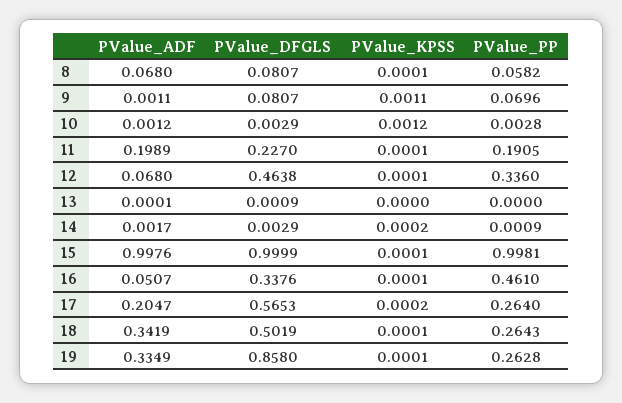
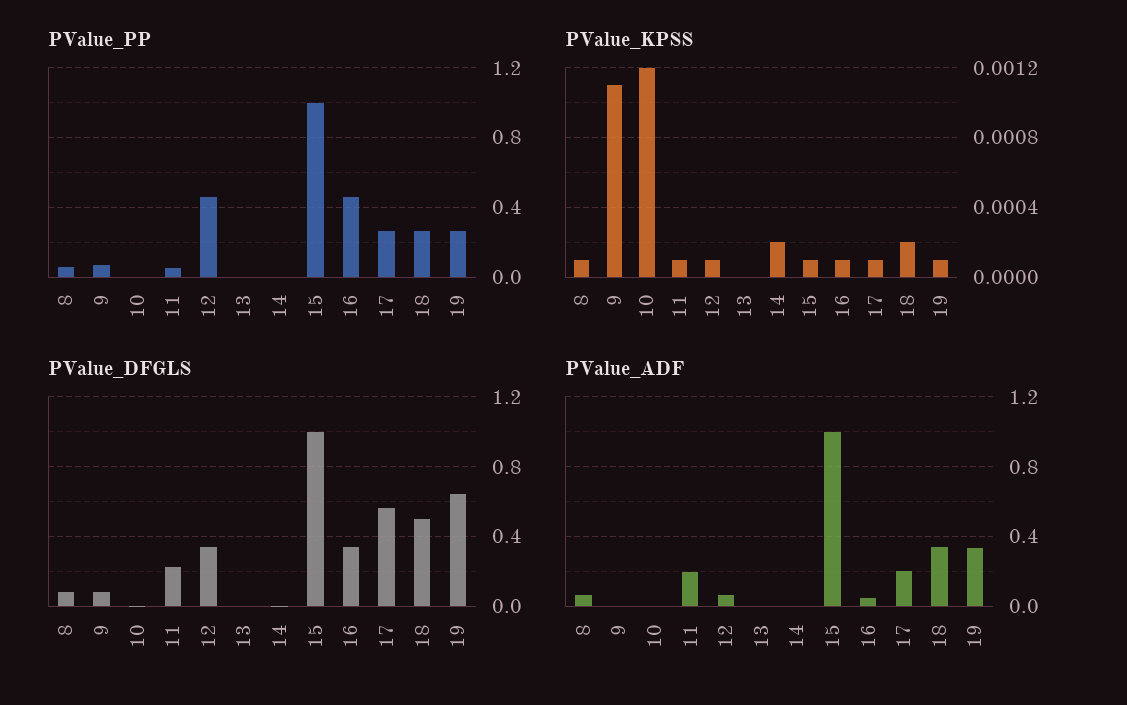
PValue_PP, 11: 0.1905 -> 0.05
PValue_DFGLS, 12: 0.4638 -> 0.35
PValue_PP, 12: 0.336 -> 0.45
PValue_KPSS, 17: 0.0002 -> 0.0001
PValue_KPSS, 18: 0.0001 -> 0.0002
PValue_DFGLS, 19: 0.858 -> 0.65

